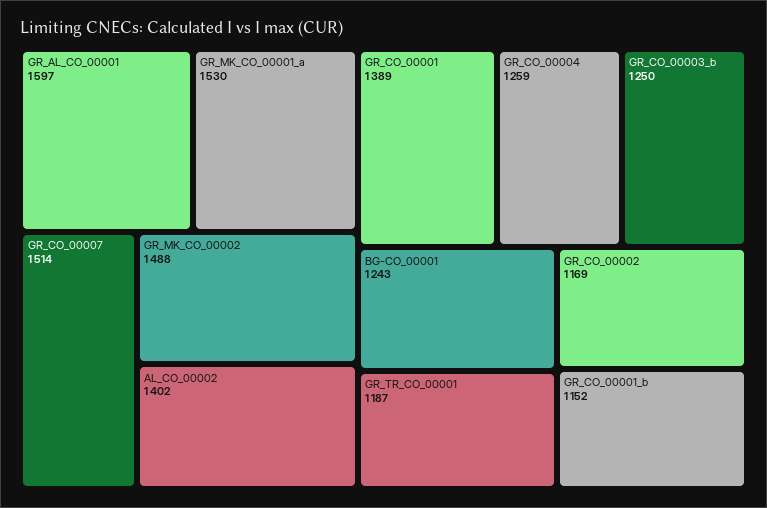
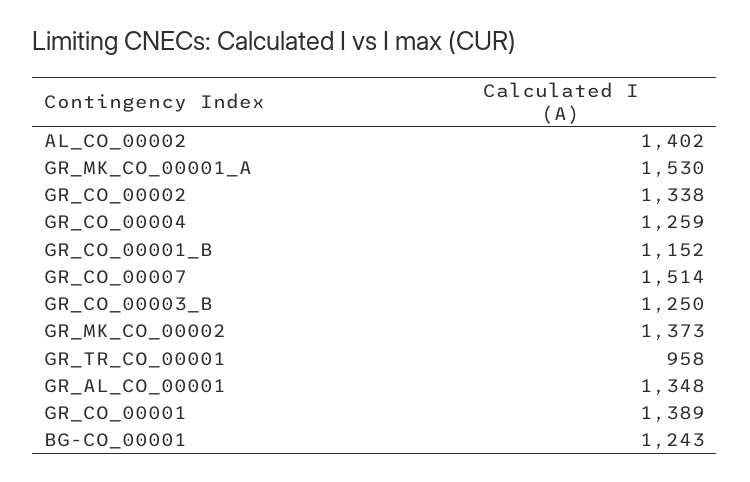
GR_AL_CO_00001: 1597 -> 1348
GR_MK_CO_00002: 1488 -> 1373
GR_TR_CO_00001: 1187 -> 958
GR_CO_00002: 1169 -> 1338

